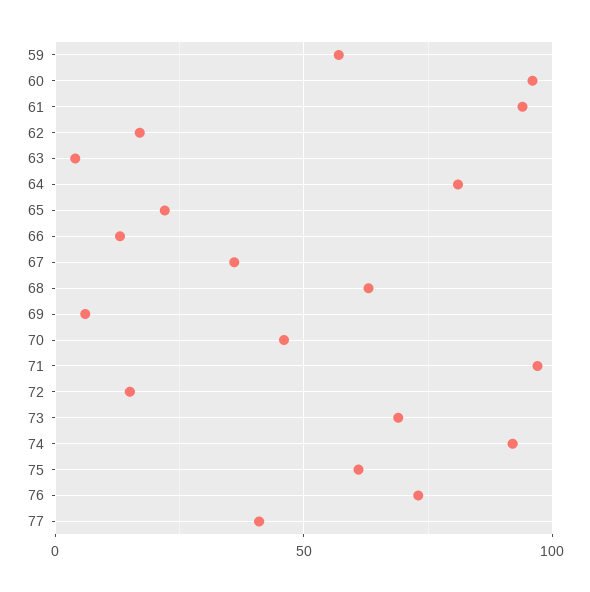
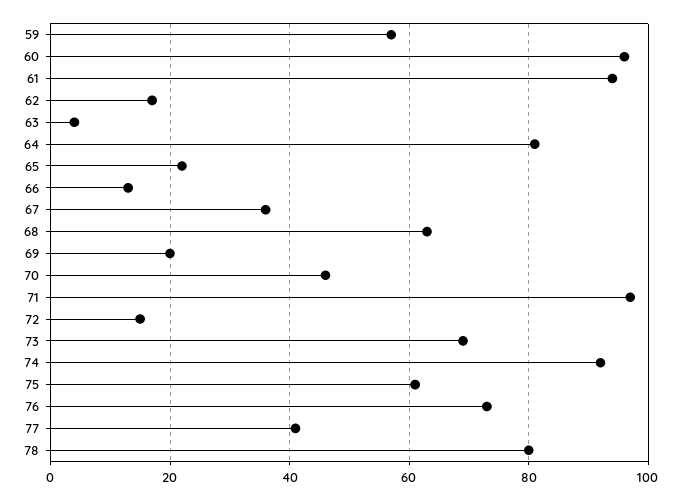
69: 5 -> 20
78: none -> 80

